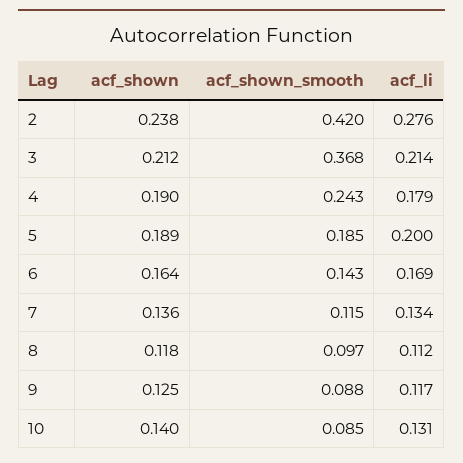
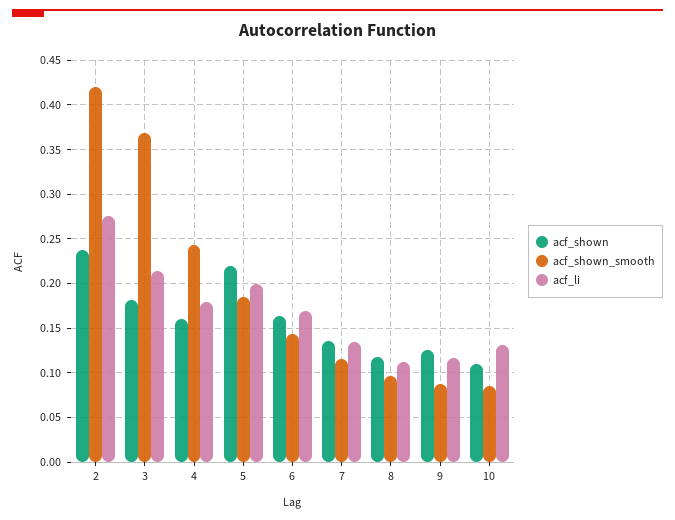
acf_shown, 3: 0.212 -> 0.18
acf_shown, 4: 0.19 -> 0.16
acf_shown, 5: 0.189 -> 0.22
acf_shown, 10: 0.14 -> 0.11

